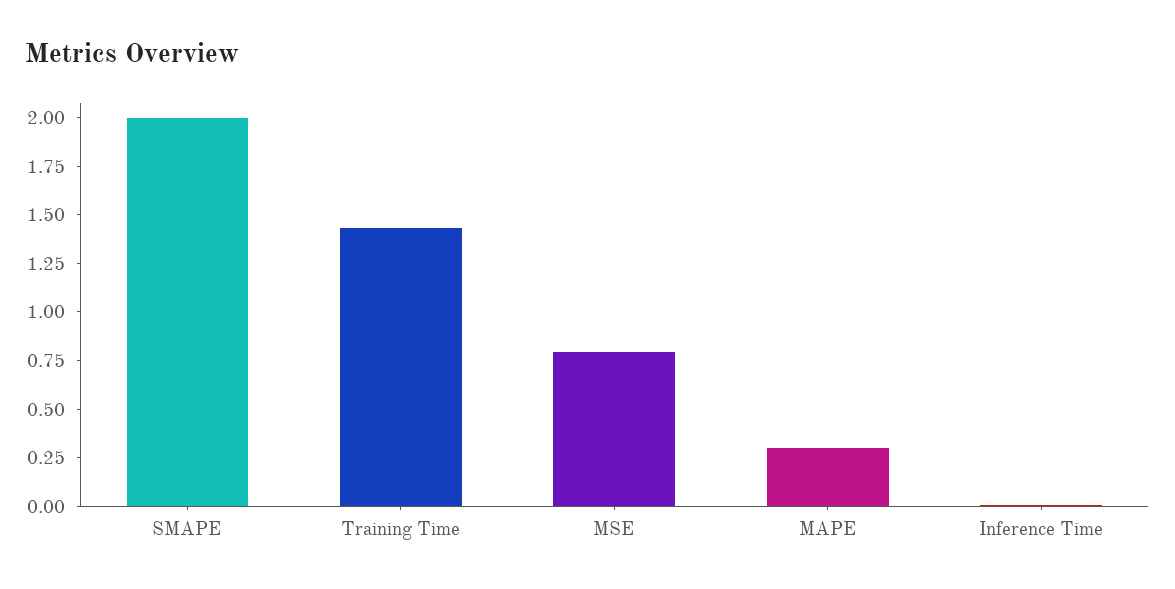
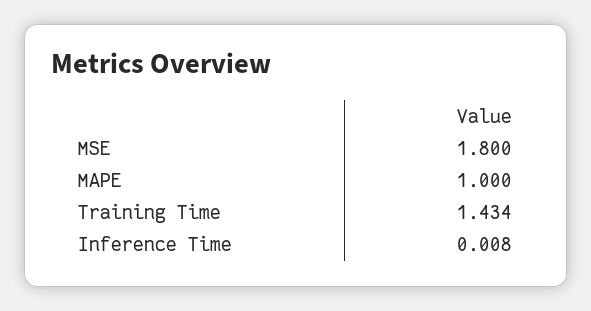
SMAPE: 2 -> none
MSE: 0.8 -> 1.8
MAPE: 0.3 -> 1

